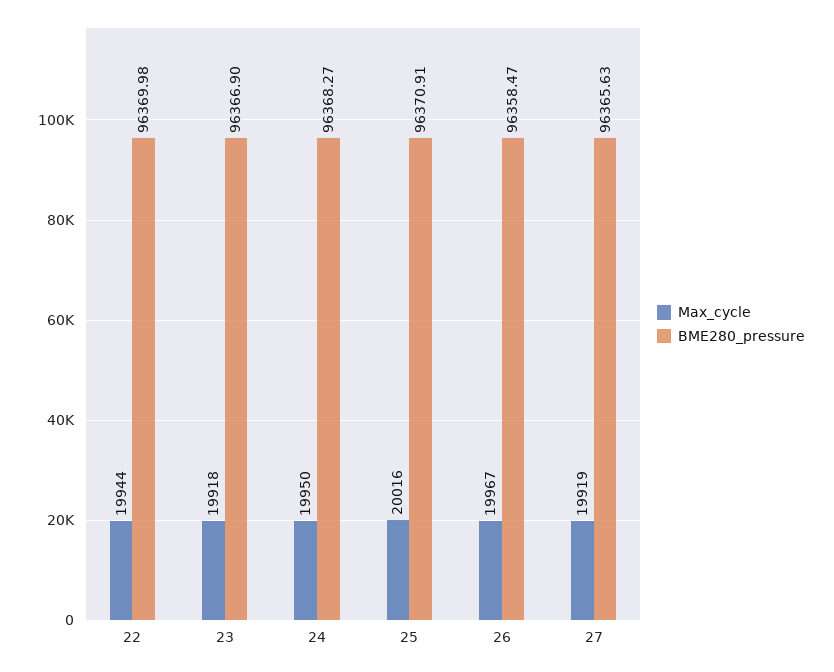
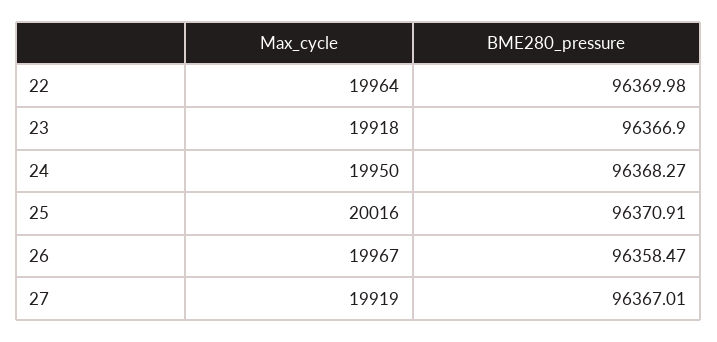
Max_cycle, 22: 19944 -> 19964
BME280_pressure, 27: 96365.63 -> 96367.01

